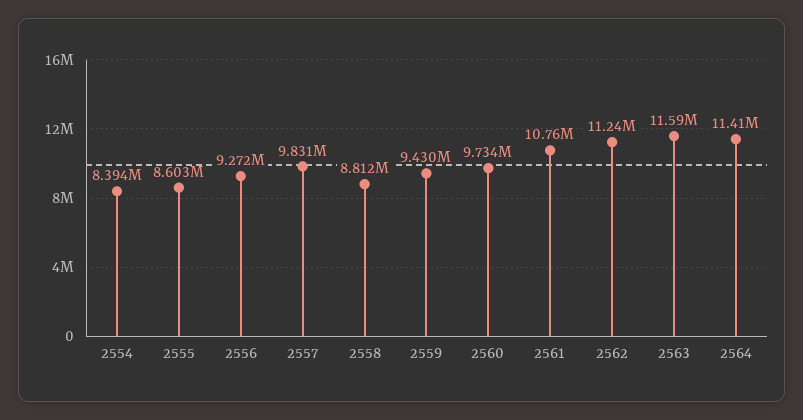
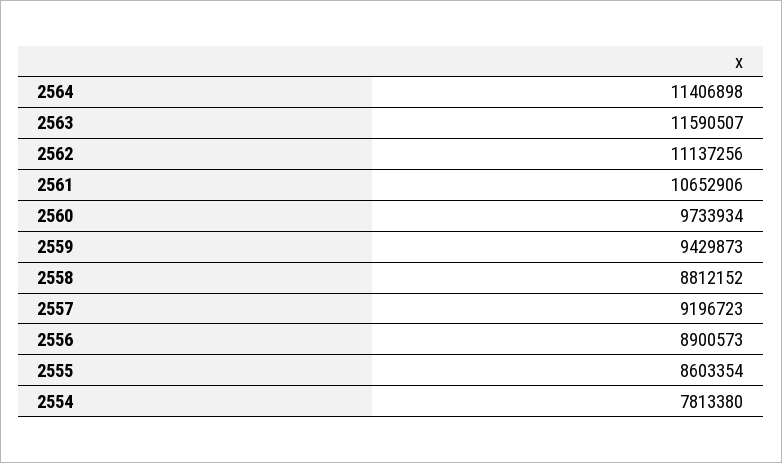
2554: 8394000 -> 7813380
2556: 9272000 -> 8900573
2557: 9831000 -> 9196723
2561: 10760000 -> 10652906
2562: 11240000 -> 11137256

